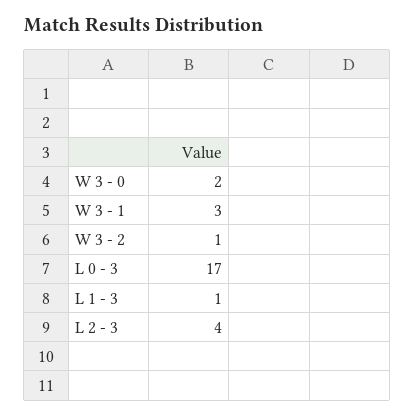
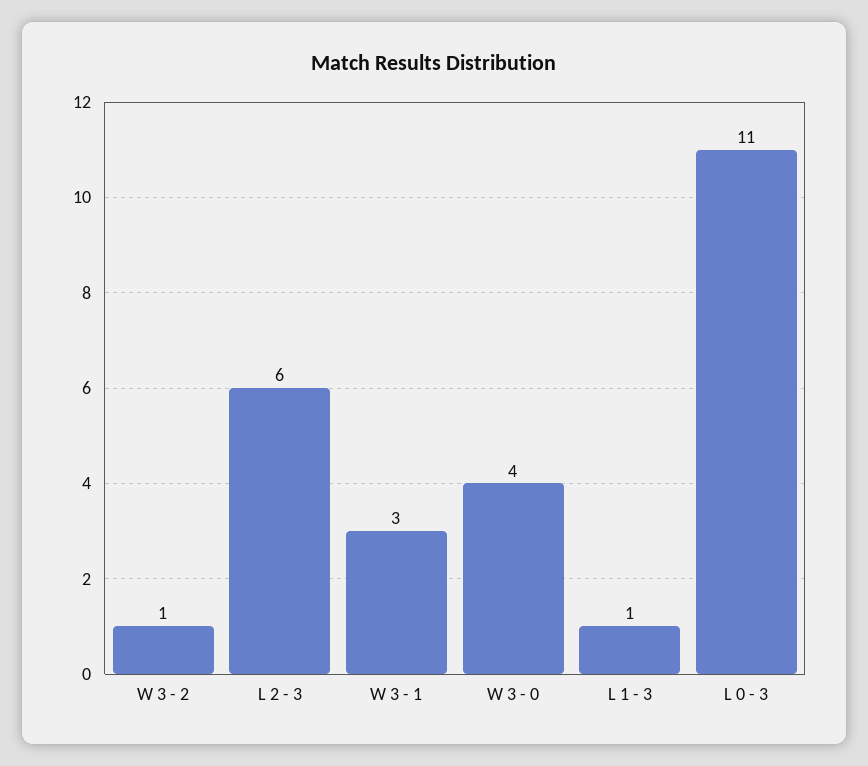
W 3 - 0: 2 -> 4
L 0 - 3: 17 -> 11
L 2 - 3: 4 -> 6

